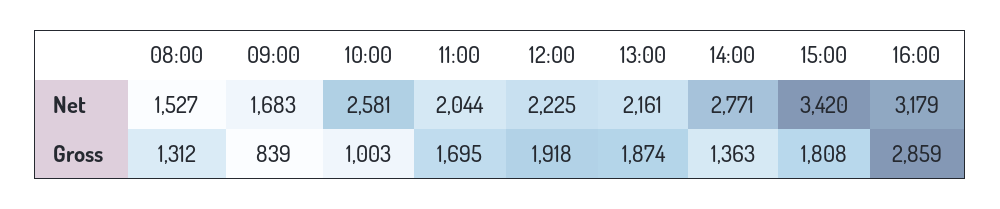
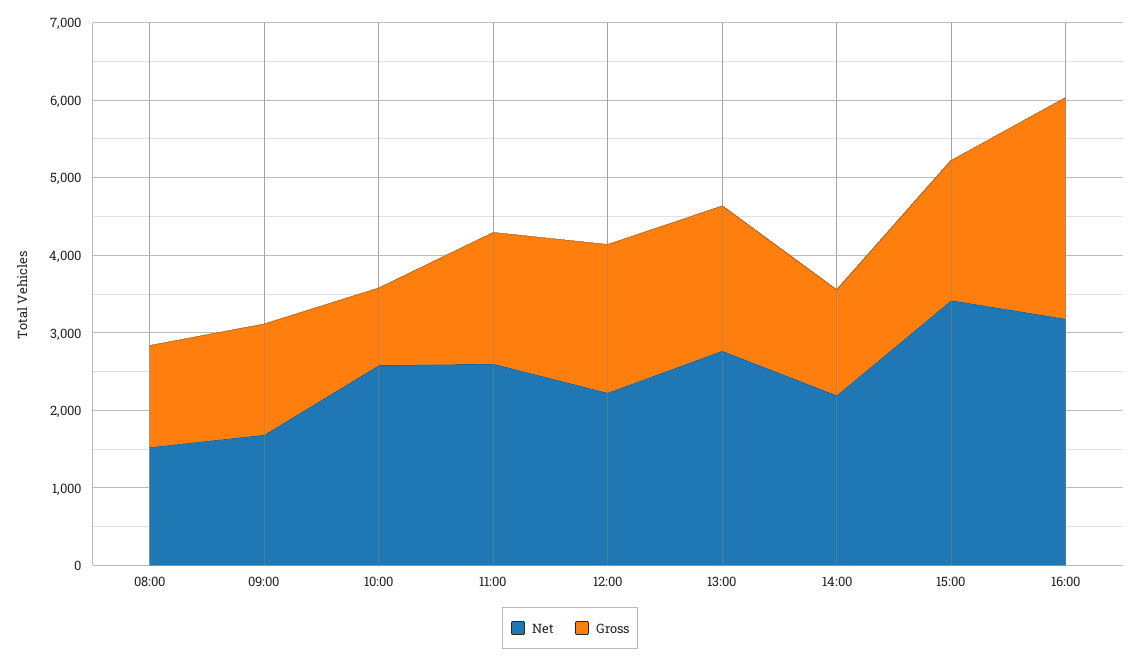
Net, 11:00: 2044 -> 2600
Net, 13:00: 2161 -> 2800
Net, 14:00: 2771 -> 2200
Gross, 09:00: 839 -> 1400

